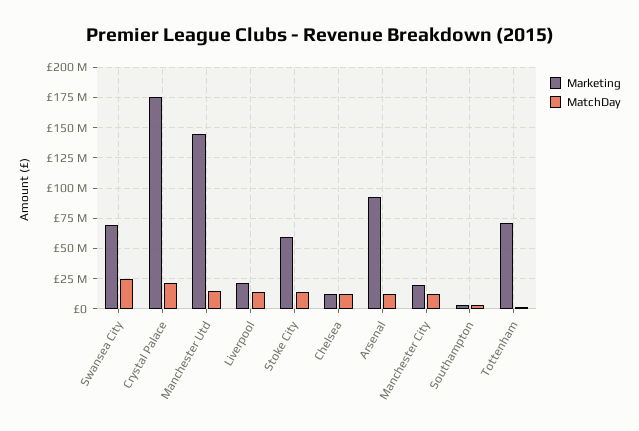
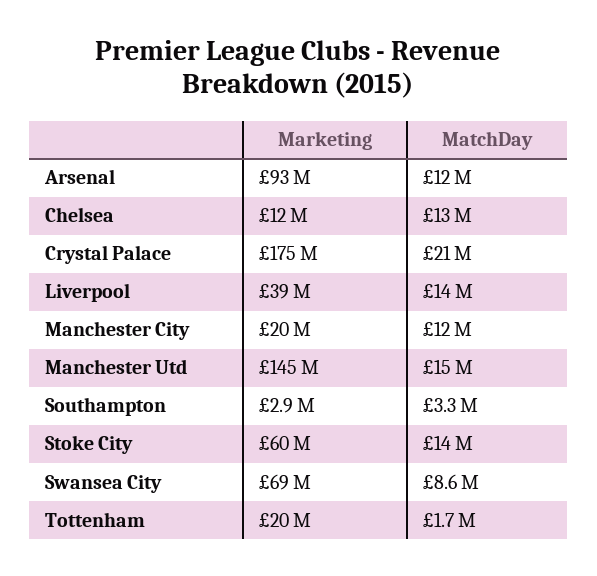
MatchDay, Swansea City: 25000000 -> 8600000
Marketing, Liverpool: 20000000 -> 39000000
Marketing, Tottenham: 70000000 -> 20000000

